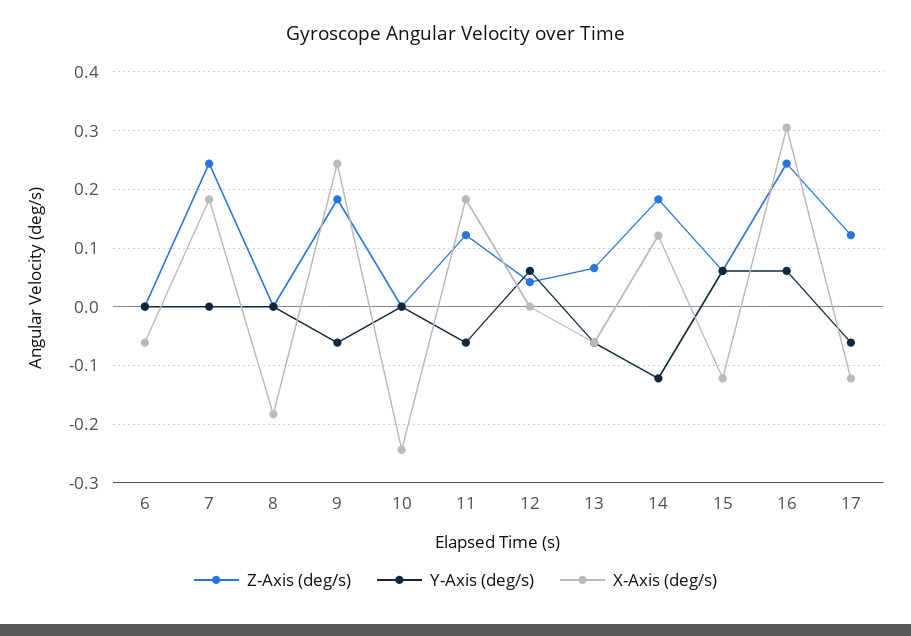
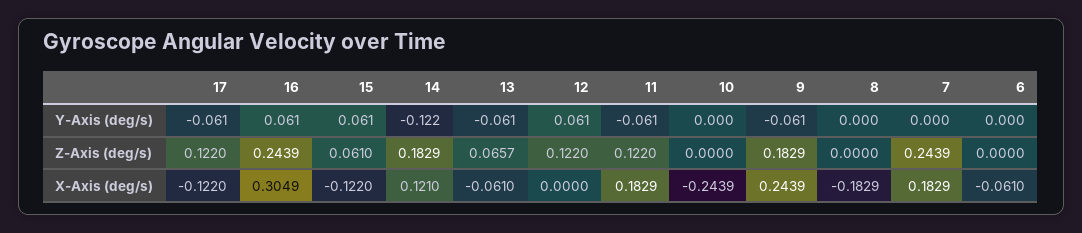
Z-Axis (deg/s), 12: 0.04 -> 0.122

